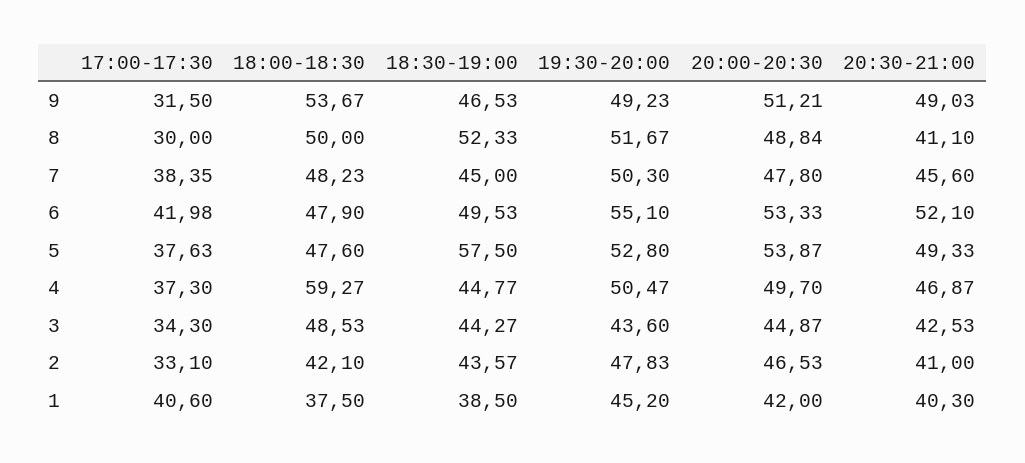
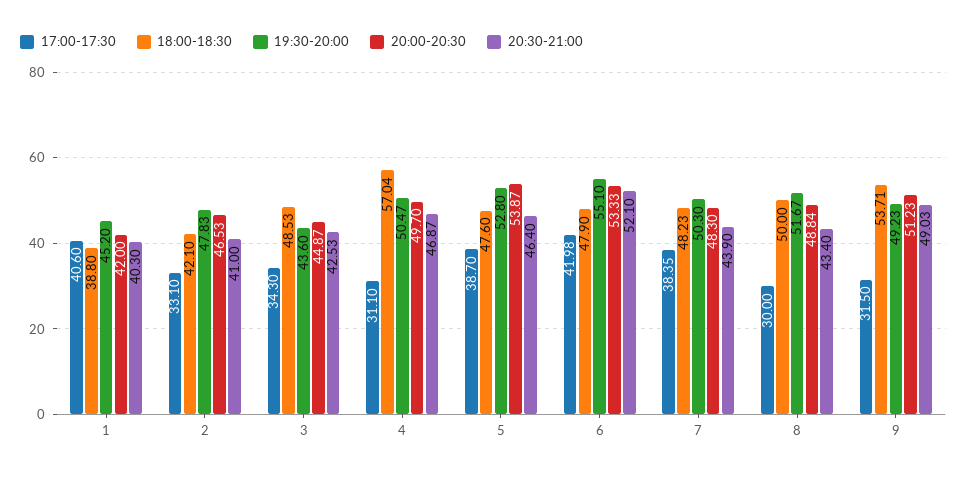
18:00-18:30, 9: 53.67 -> 53.71
18:30-19:00, 9: 46.53 -> none
20:00-20:30, 9: 51.21 -> 51.23
18:30-19:00, 8: 52.33 -> none
20:30-21:00, 8: 41.1 -> 43.4
18:30-19:00, 7: 45 -> none
20:00-20:30, 7: 47.8 -> 48.3
20:30-21:00, 7: 45.6 -> 43.9
18:30-19:00, 6: 49.53 -> none
17:00-17:30, 5: 37.63 -> 38.7
18:30-19:00, 5: 57.5 -> none
20:30-21:00, 5: 49.33 -> 46.4
17:00-17:30, 4: 37.3 -> 31.1
18:00-18:30, 4: 59.27 -> 57.04
18:30-19:00, 4: 44.77 -> none
18:30-19:00, 3: 44.27 -> none
18:30-19:00, 2: 43.57 -> none
18:00-18:30, 1: 37.5 -> 38.8
18:30-19:00, 1: 38.5 -> none

